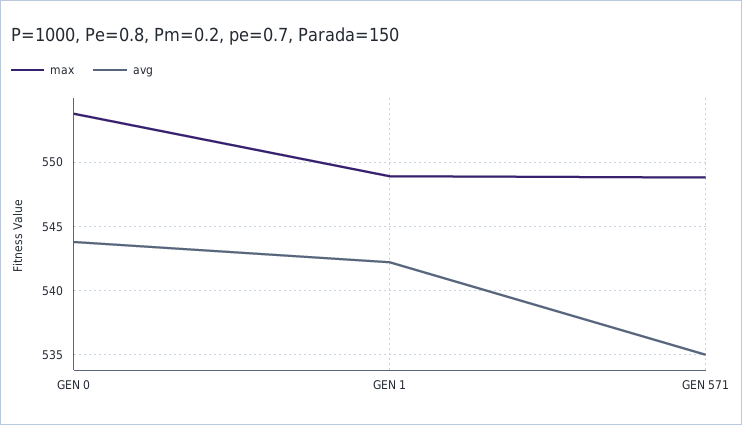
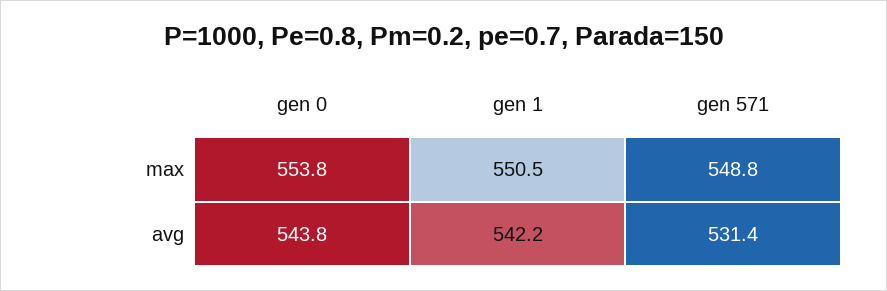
max, GEN 1: 549 -> 550.5
avg, GEN 571: 535 -> 531.4

